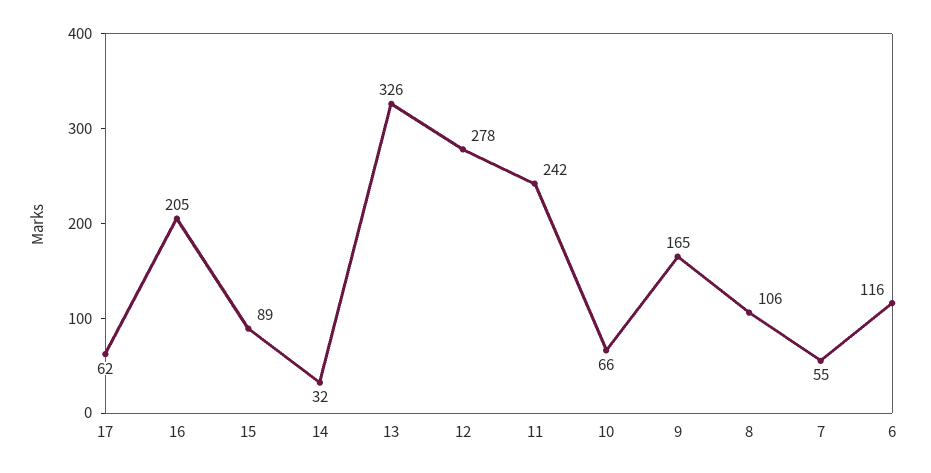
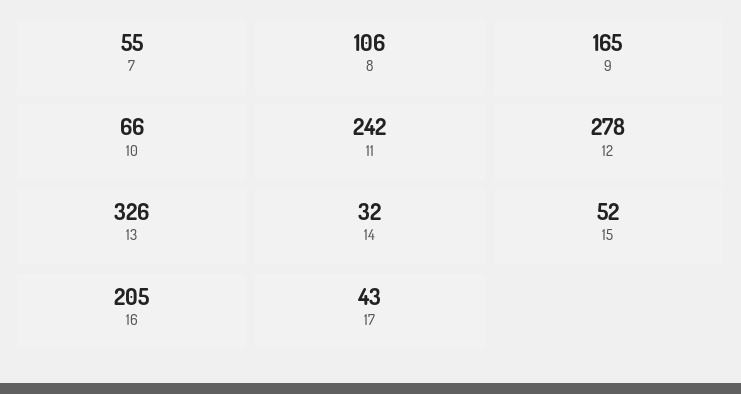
17: 62 -> 43
15: 89 -> 52
6: 116 -> none

